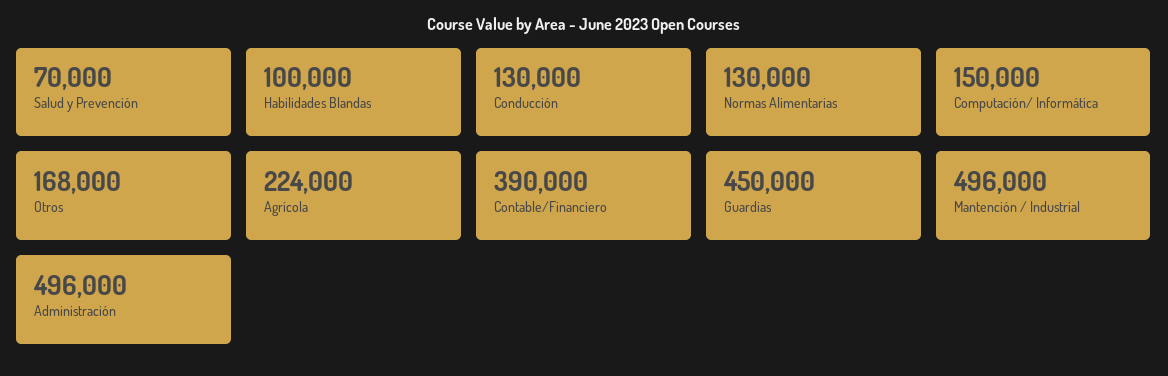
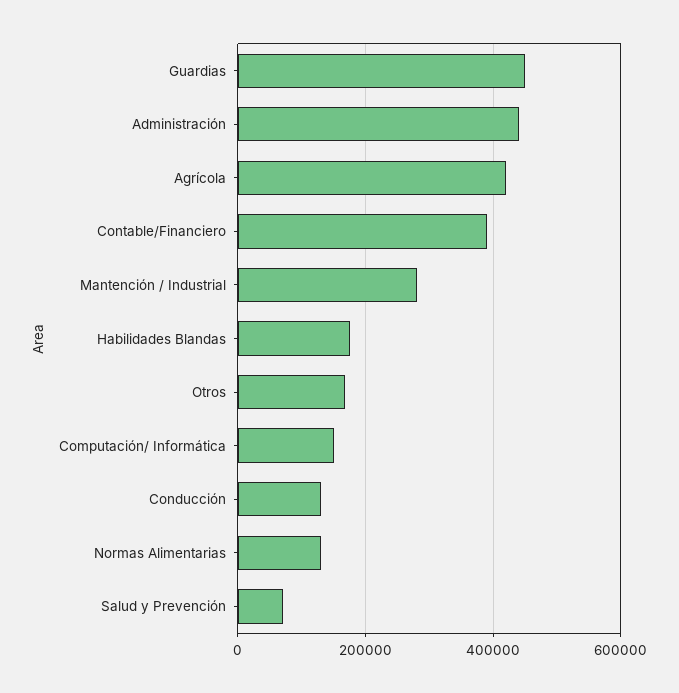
Habilidades Blandas: 100000 -> 180000
Agrícola: 224000 -> 420000
Mantención / Industrial: 496000 -> 280000
Administración: 496000 -> 440000

